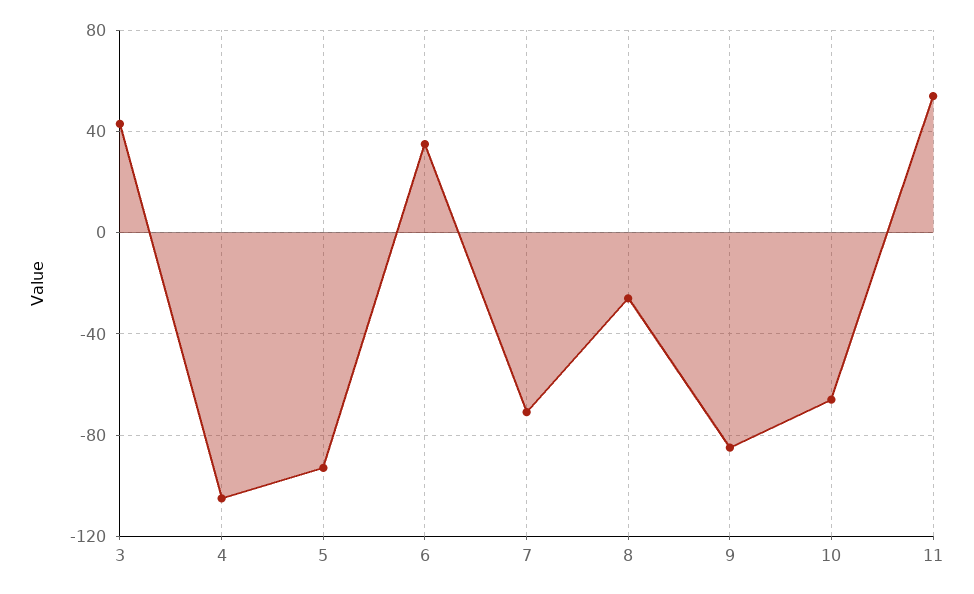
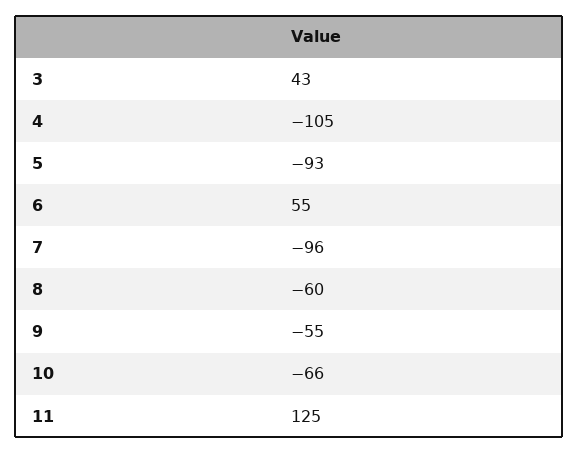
6: 35 -> 55
7: -70 -> -96
8: -25 -> -60
9: -85 -> -55
11: 55 -> 125

